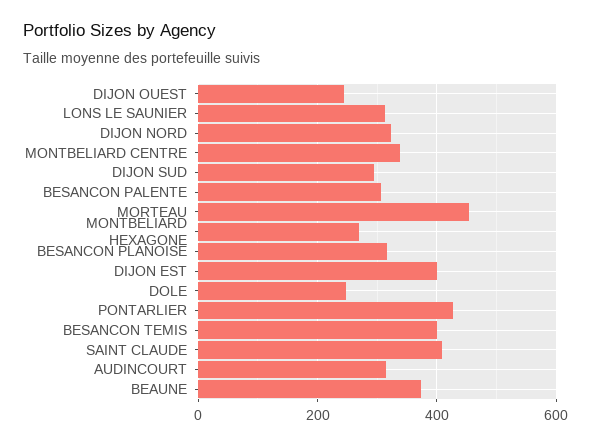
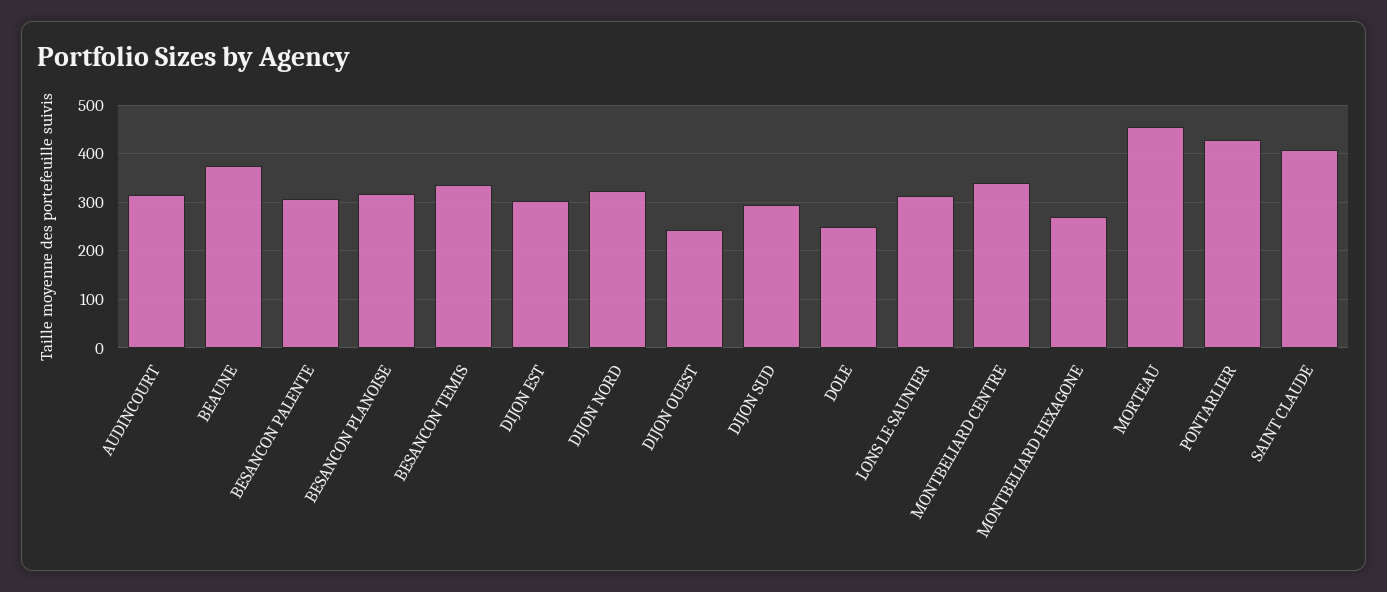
DIJON EST: 400 -> 300
BESANCON TEMIS: 400 -> 340

